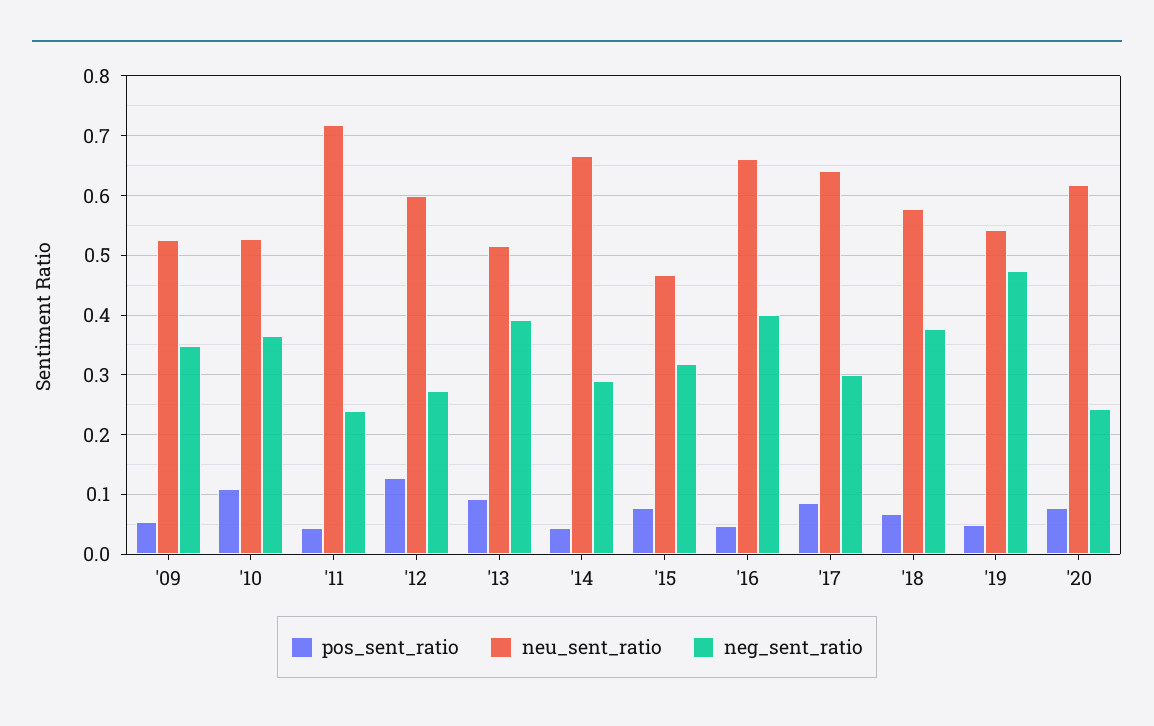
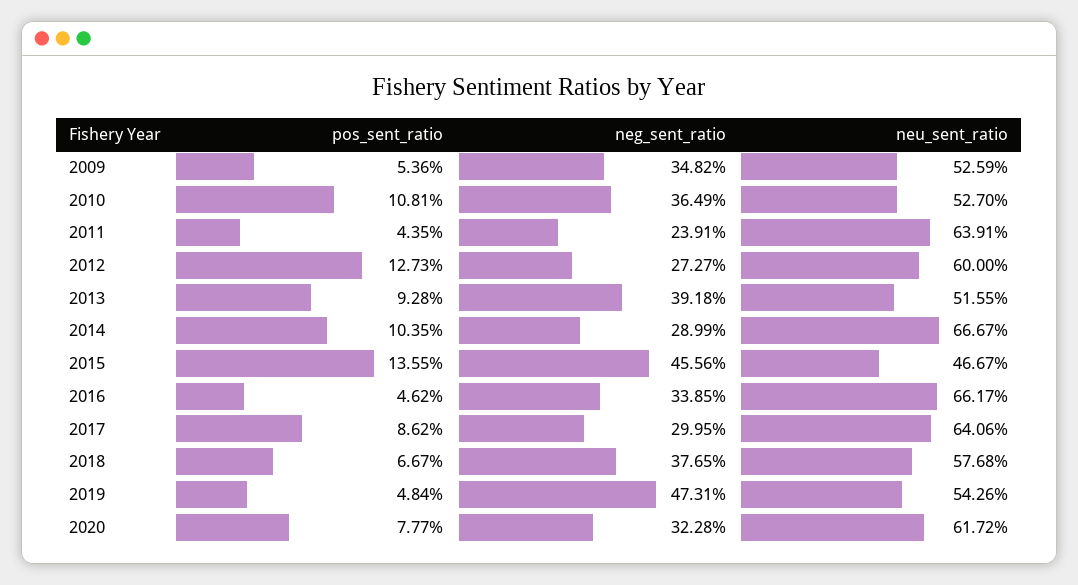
neu_sent_ratio, '11: 0.72 -> 0.6391
pos_sent_ratio, '14: 0.04 -> 0.1035
pos_sent_ratio, '15: 0.08 -> 0.1355
neg_sent_ratio, '15: 0.32 -> 0.4556
neg_sent_ratio, '16: 0.4 -> 0.3385
neg_sent_ratio, '20: 0.24 -> 0.3228

